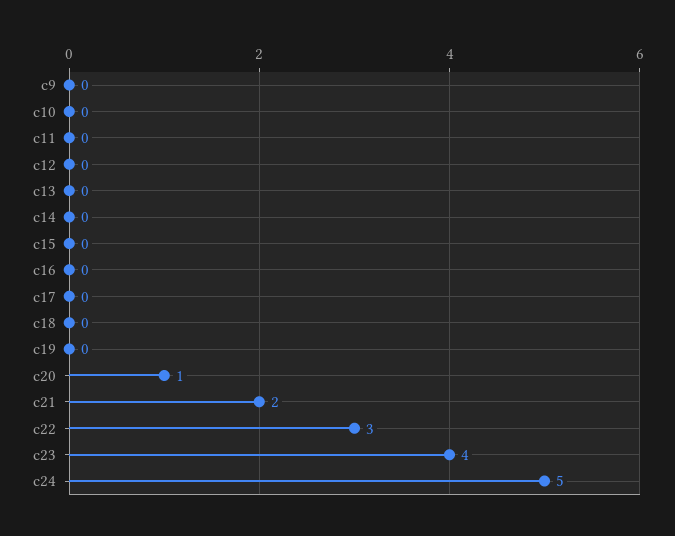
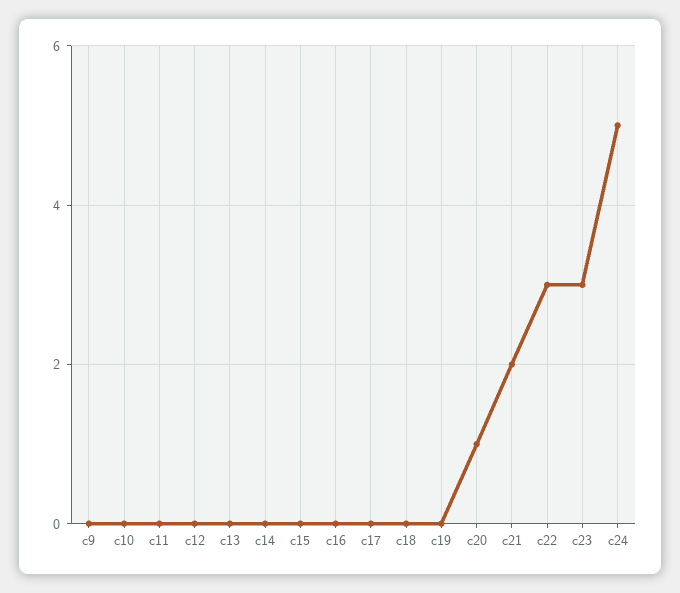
c23: 4 -> 3

